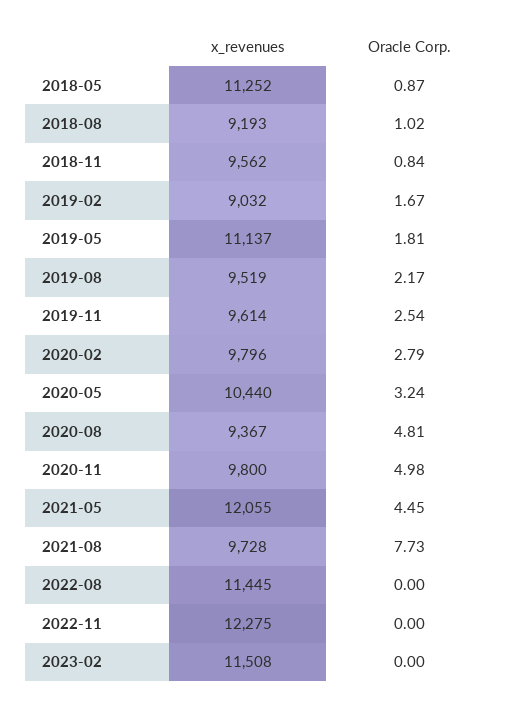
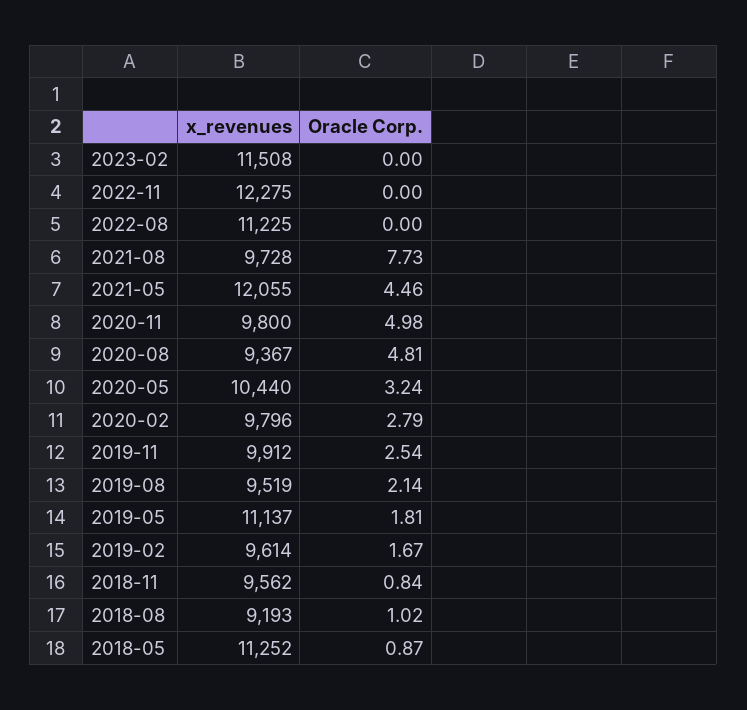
x_revenues, 2019-02: 9032 -> 9614
Oracle Corp., 2019-08: 2.17 -> 2.14
x_revenues, 2019-11: 9614 -> 9912
Oracle Corp., 2021-05: 4.45 -> 4.46
x_revenues, 2022-08: 11445 -> 11225

